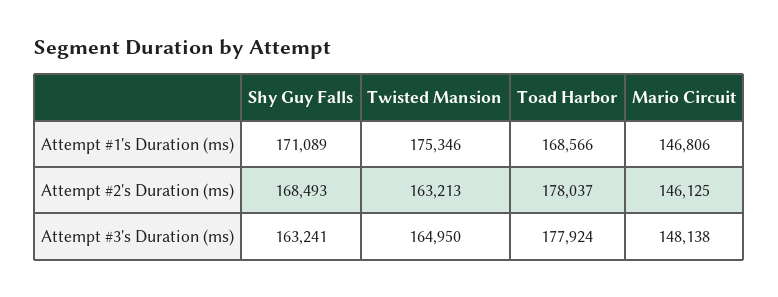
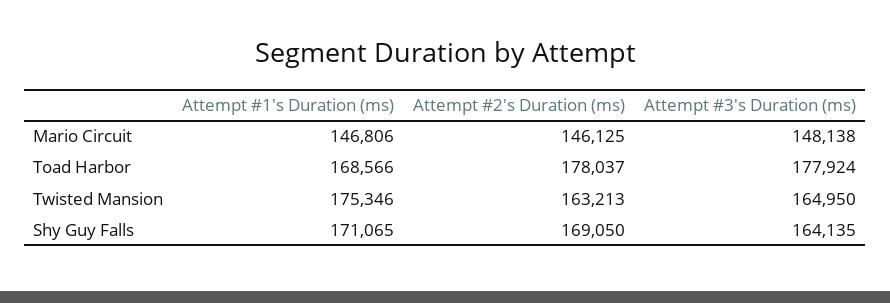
Shy Guy Falls, Attempt #1's Duration (ms): 171089 -> 171065
Shy Guy Falls, Attempt #2's Duration (ms): 168493 -> 169050
Shy Guy Falls, Attempt #3's Duration (ms): 163241 -> 164135

